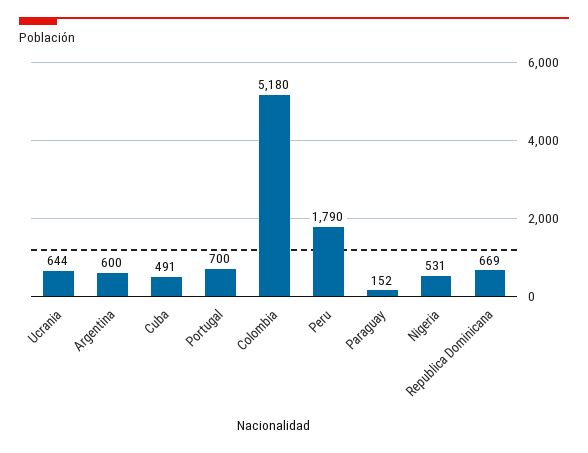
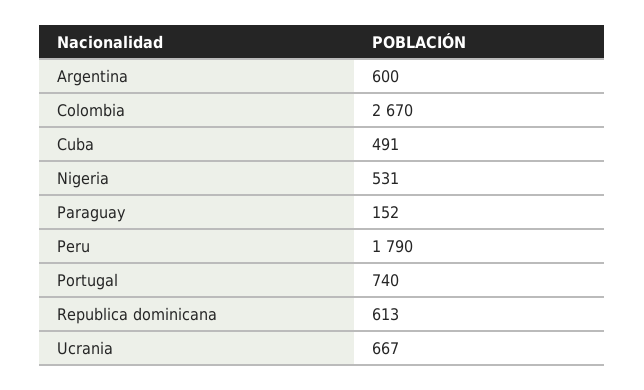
Ucrania: 644 -> 667
Portugal: 700 -> 740
Colombia: 5180 -> 2670
Republica Dominicana: 669 -> 613

